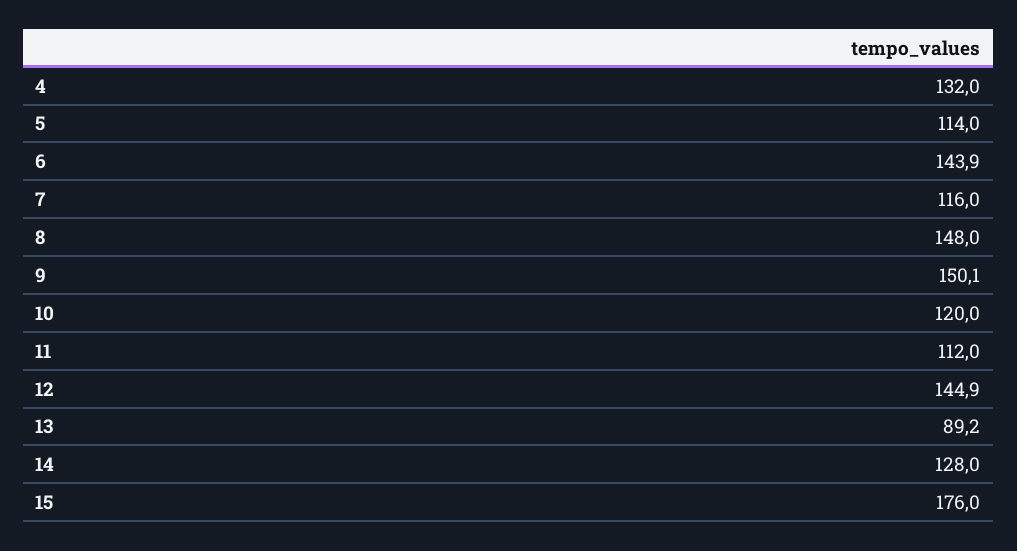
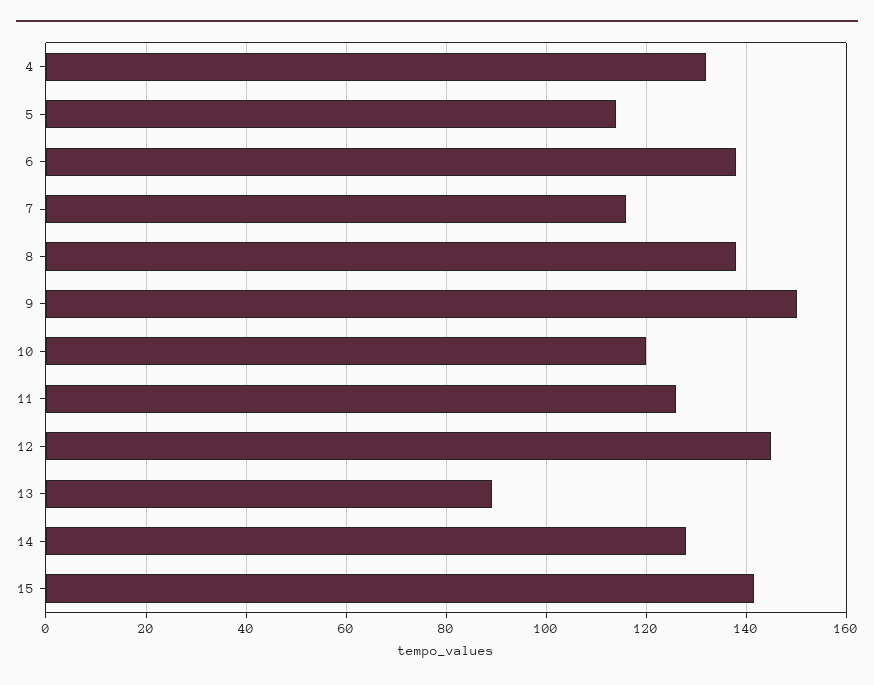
6: 143.9 -> 138
8: 148 -> 138
11: 112 -> 126
15: 176 -> 142

